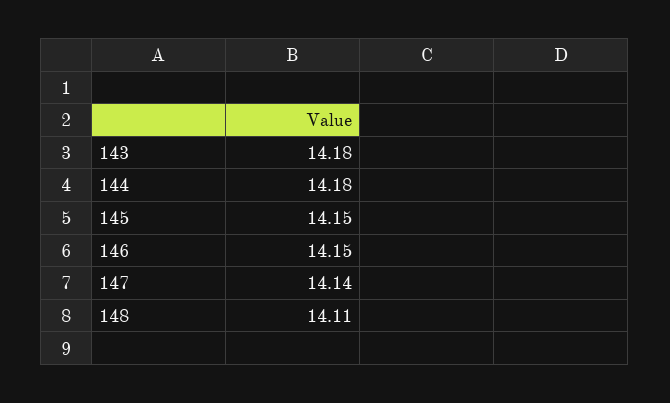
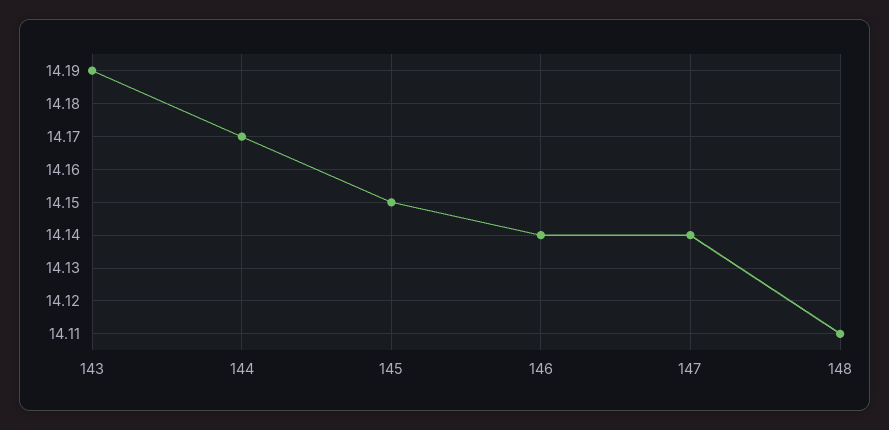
143: 14.18 -> 14.19
144: 14.18 -> 14.17
146: 14.15 -> 14.14

